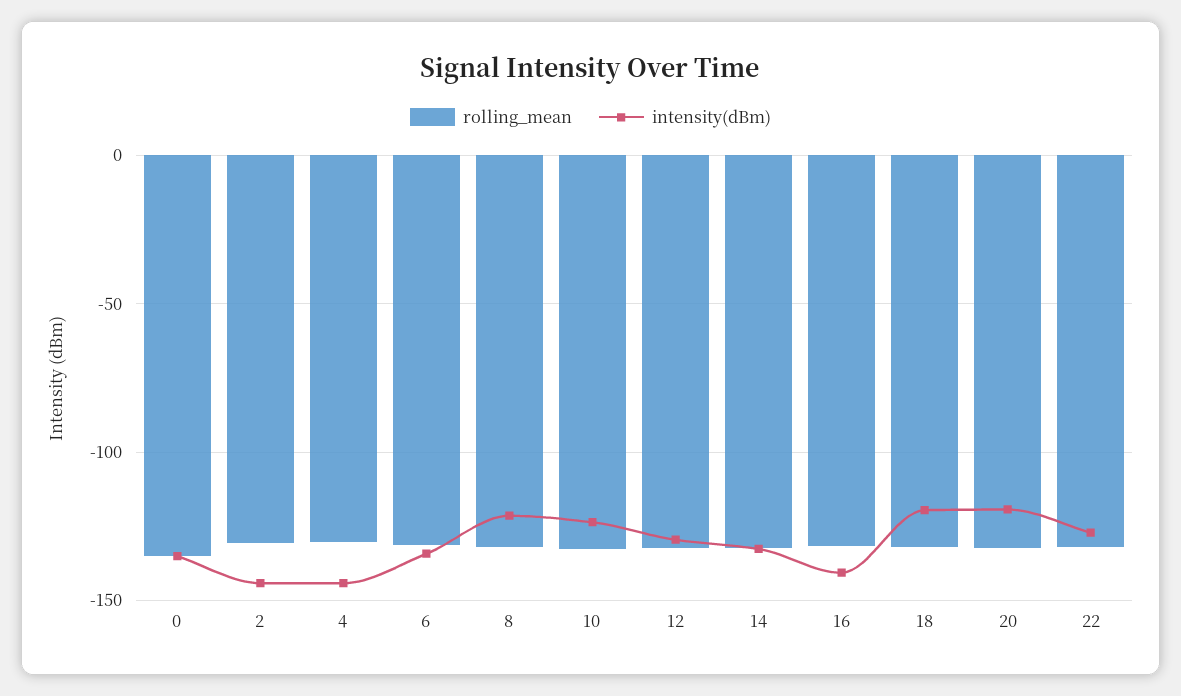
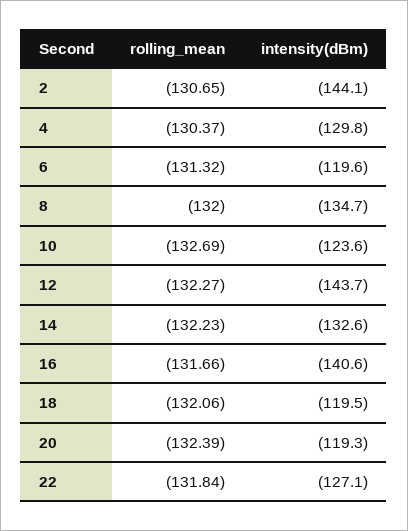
rolling_mean, 0: -135 -> none
intensity(dBm), 0: -135 -> none
intensity(dBm), 4: -145 -> -129.8
intensity(dBm), 6: -135 -> -119.6
intensity(dBm), 8: -120 -> -134.7
intensity(dBm), 12: -130 -> -143.7

